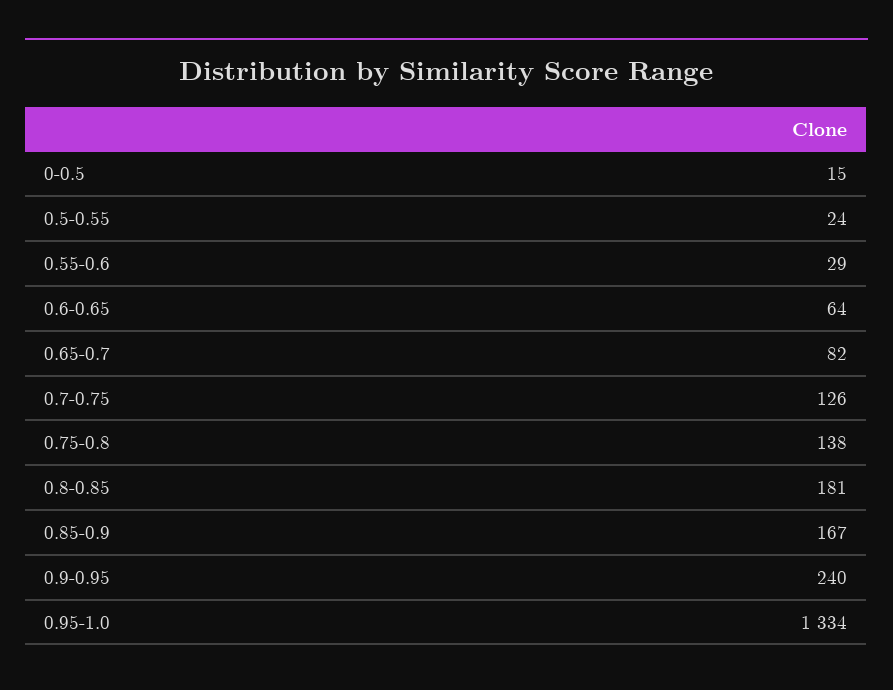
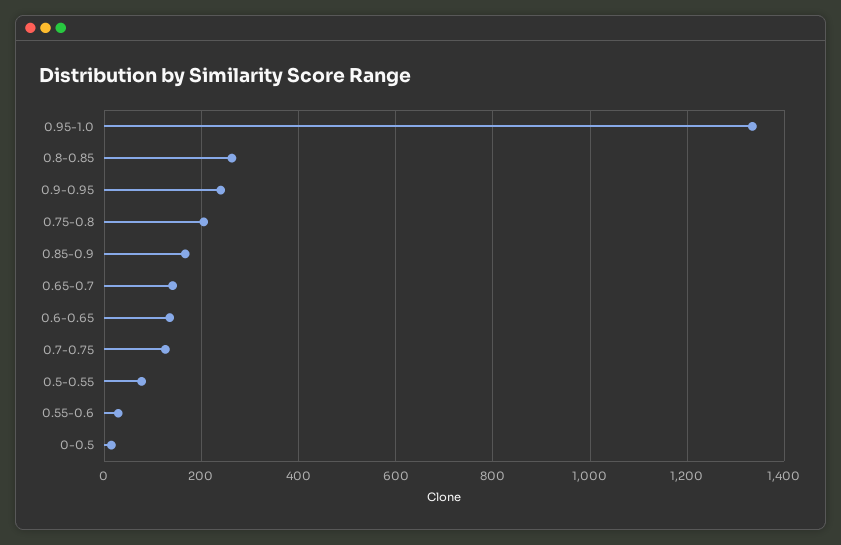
0.5-0.55: 24 -> 80
0.6-0.65: 64 -> 140
0.65-0.7: 82 -> 140
0.75-0.8: 138 -> 200
0.8-0.85: 181 -> 260

